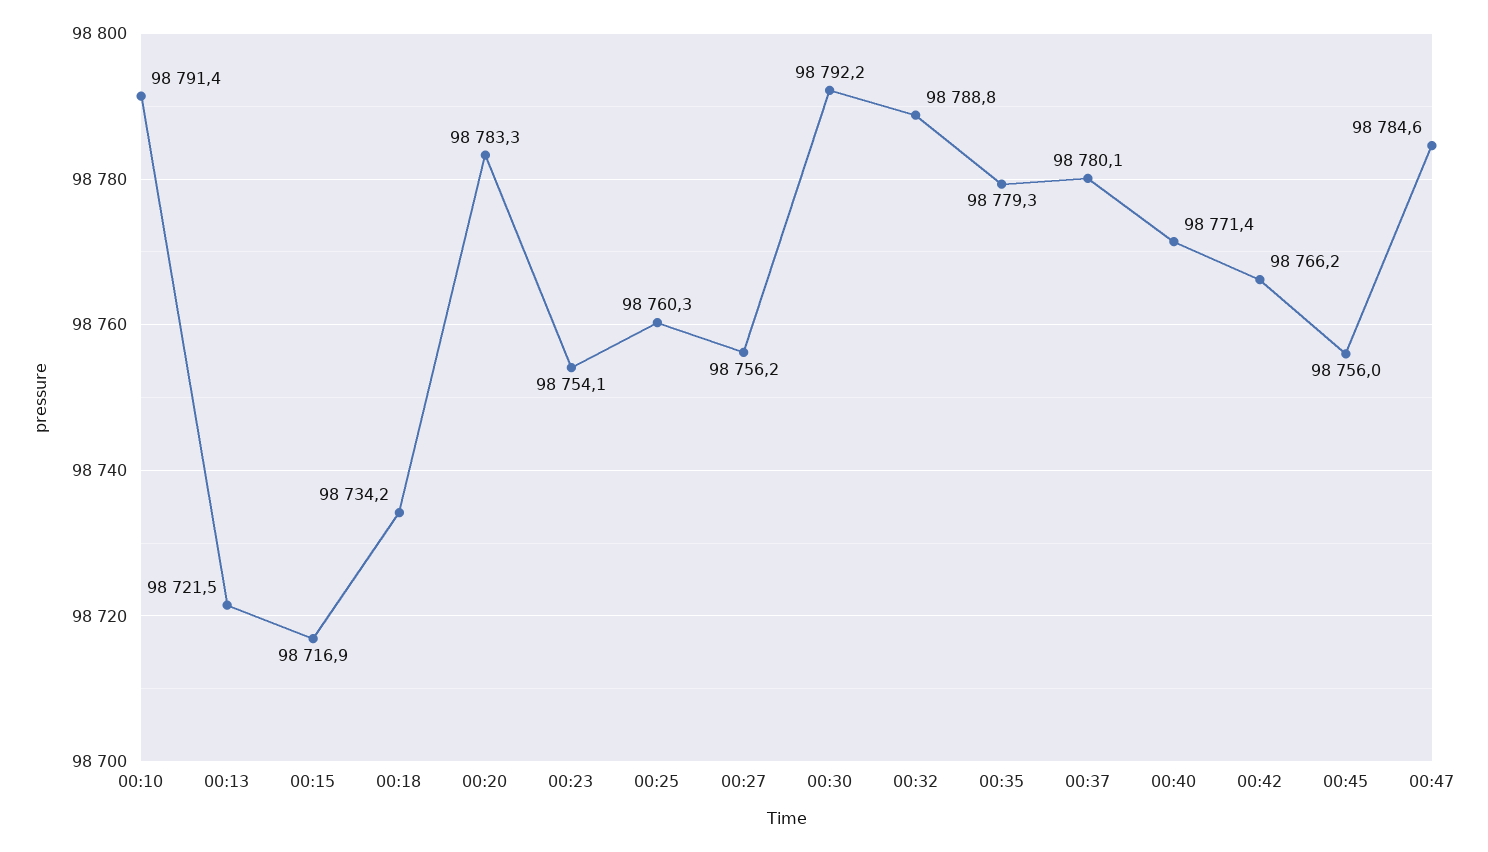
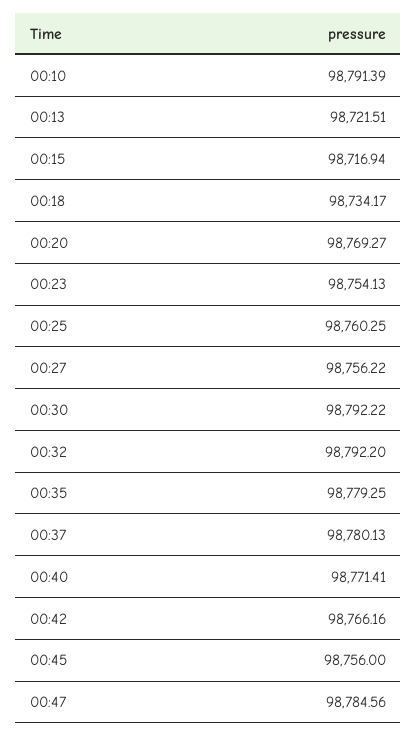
00:20: 98783.3 -> 98769.27
00:32: 98788.8 -> 98792.2

